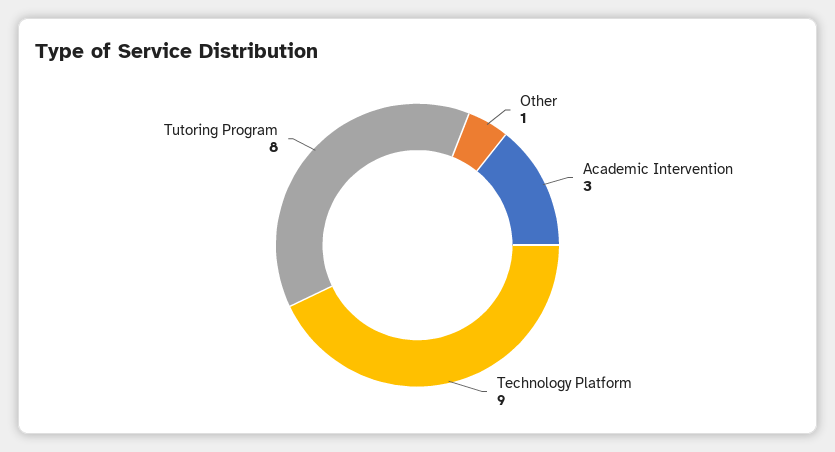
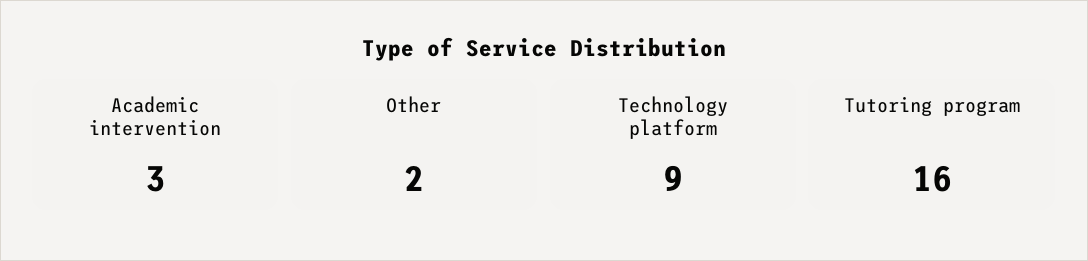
Other: 1 -> 2
Tutoring Program: 8 -> 16

